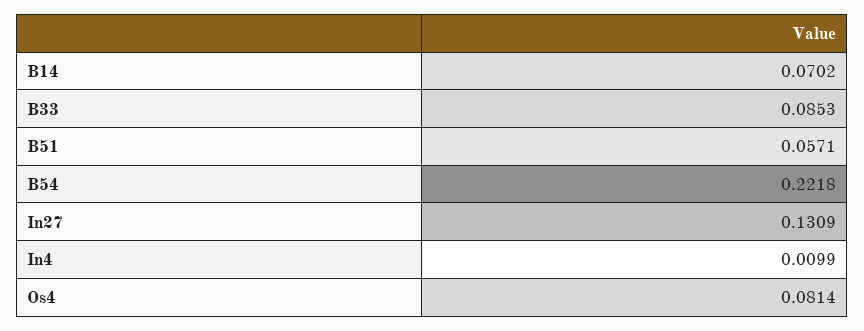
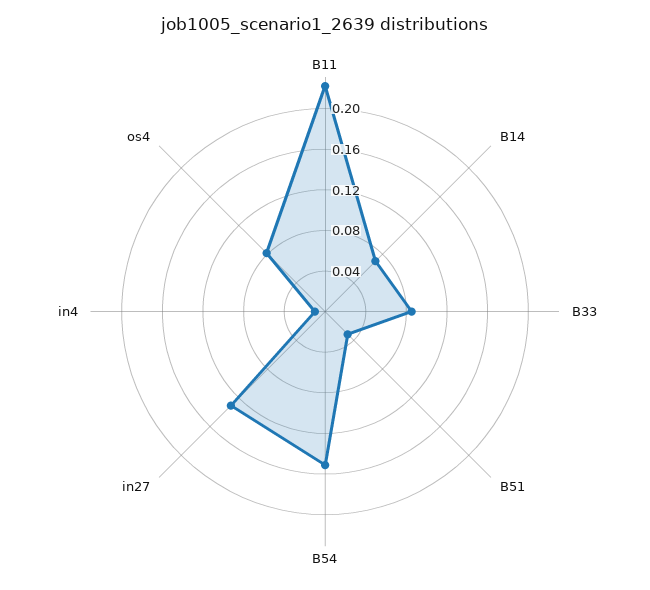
B51: 0.0571 -> 0.03
B54: 0.2218 -> 0.15
B11: none -> 0.22

